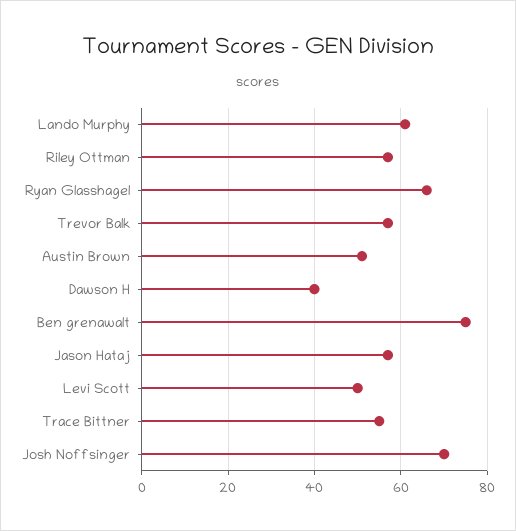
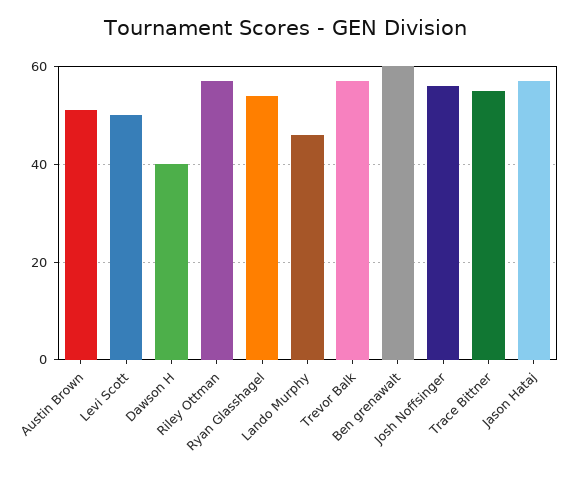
Lando Murphy: 60 -> 45
Ryan Glasshagel: 65 -> 55
Ben grenawalt: 75 -> 60
Josh Noffsinger: 70 -> 55

